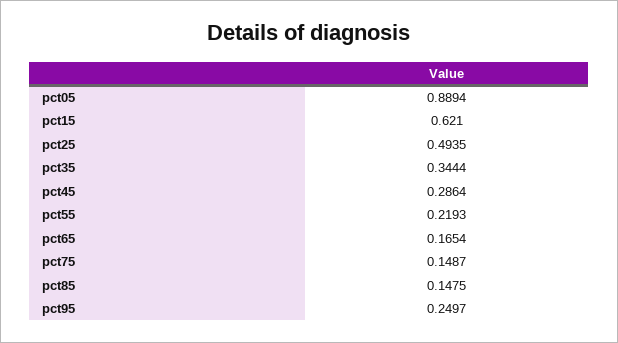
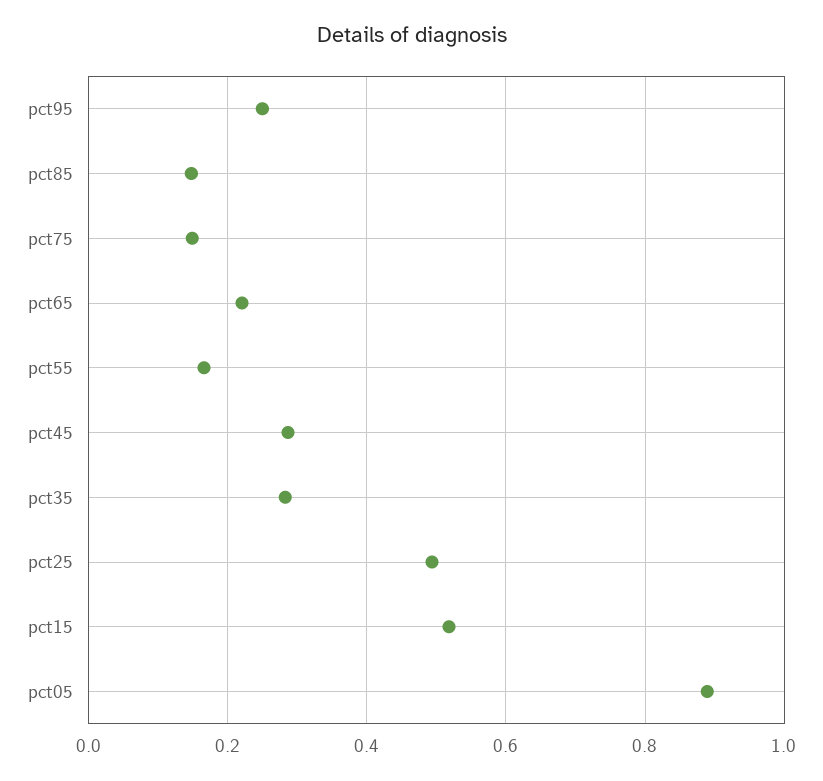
pct15: 0.621 -> 0.52
pct35: 0.3444 -> 0.28
pct55: 0.2193 -> 0.16
pct65: 0.1654 -> 0.22

